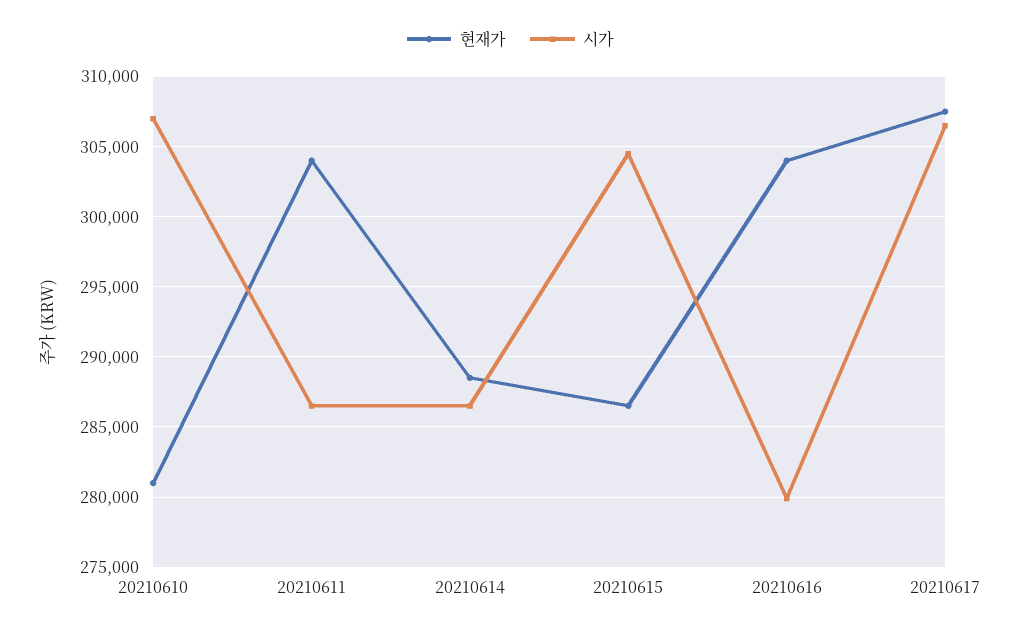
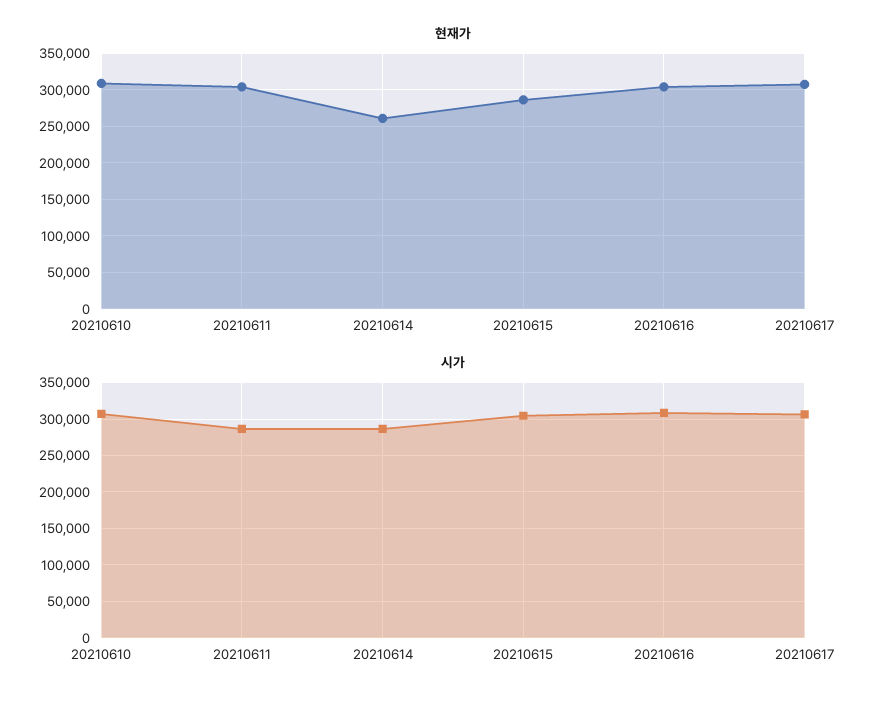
현재가, 20210610: 281000 -> 310000
현재가, 20210614: 288500 -> 260000
시가, 20210616: 280000 -> 310000

